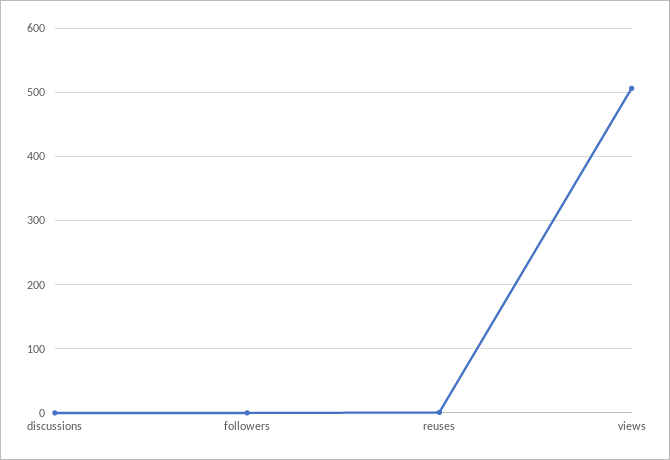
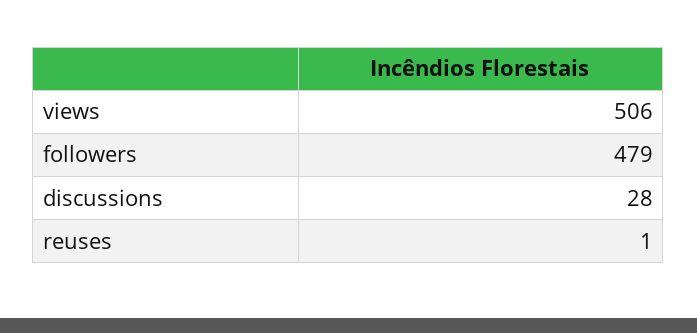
discussions: 0 -> 28
followers: 0 -> 479

